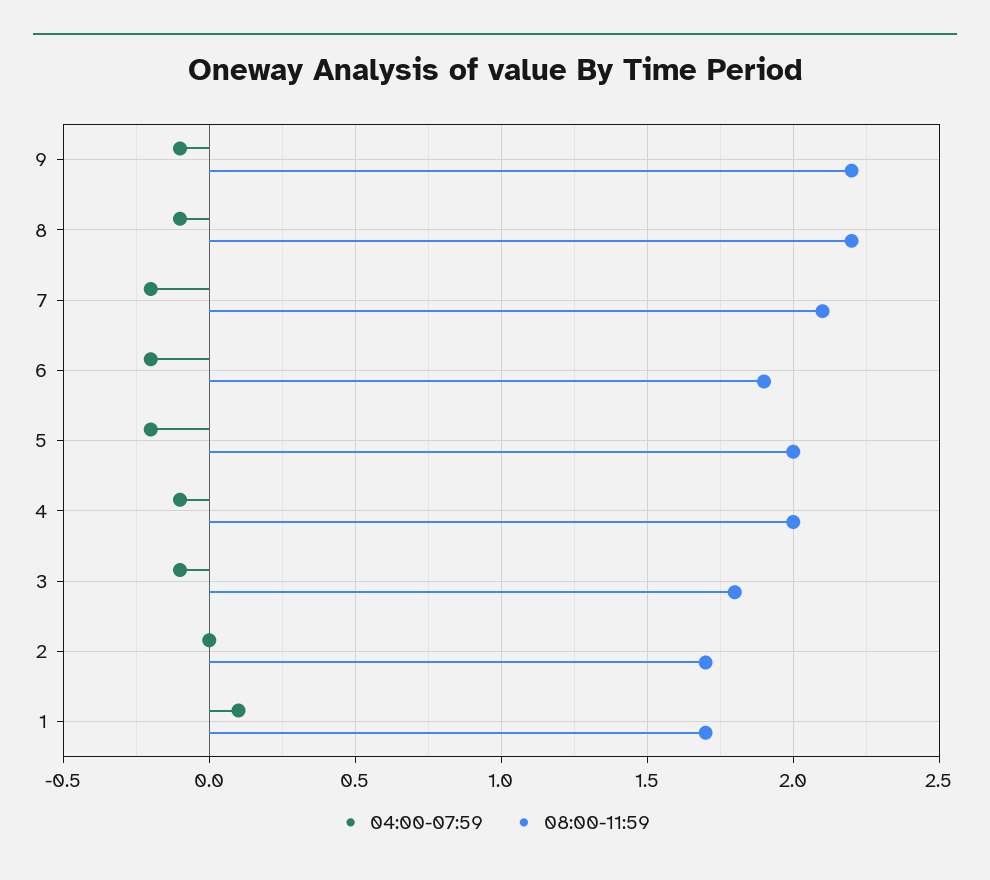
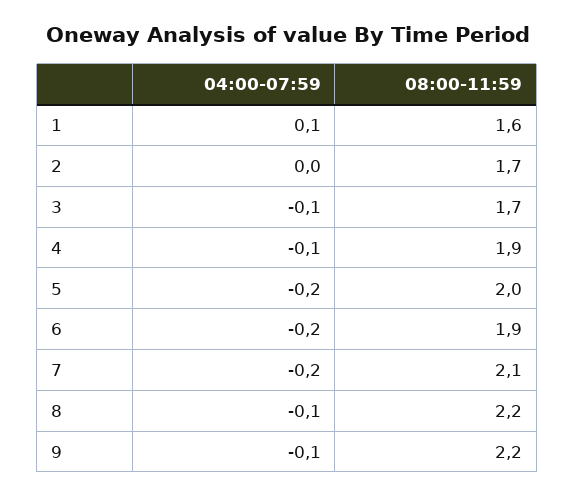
08:00-11:59, 4: 2 -> 1.9
08:00-11:59, 3: 1.8 -> 1.7
08:00-11:59, 1: 1.7 -> 1.6

